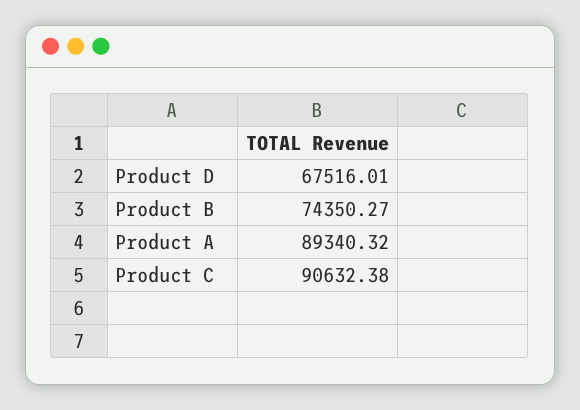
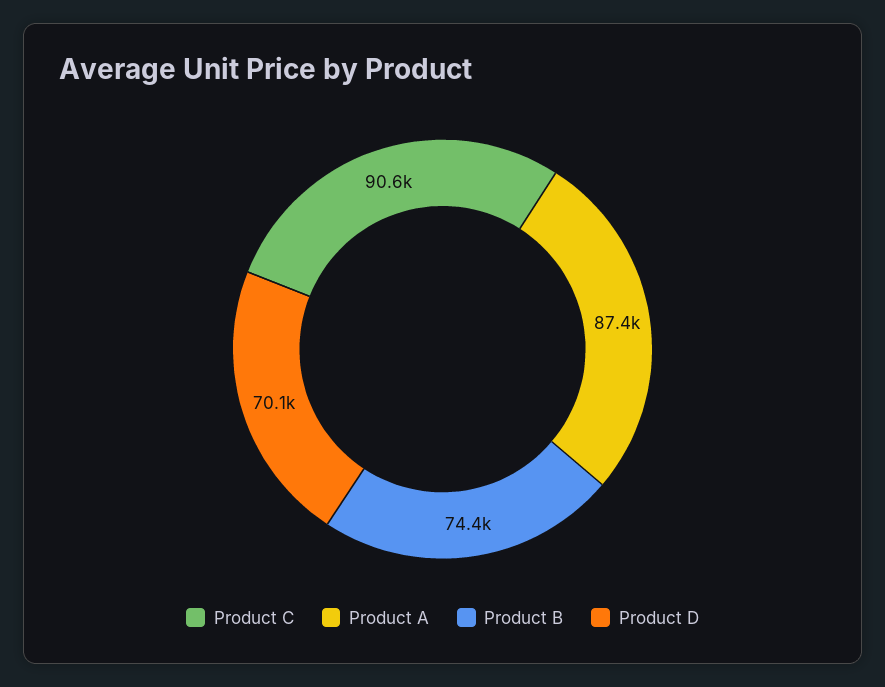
Product D: 67516.01 -> 70100
Product A: 89340.32 -> 87400

